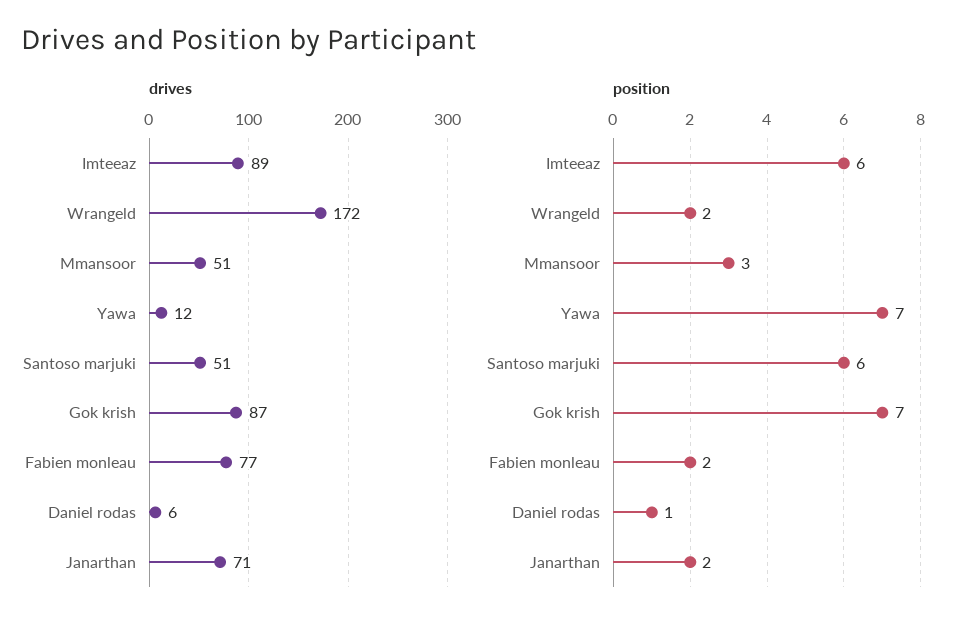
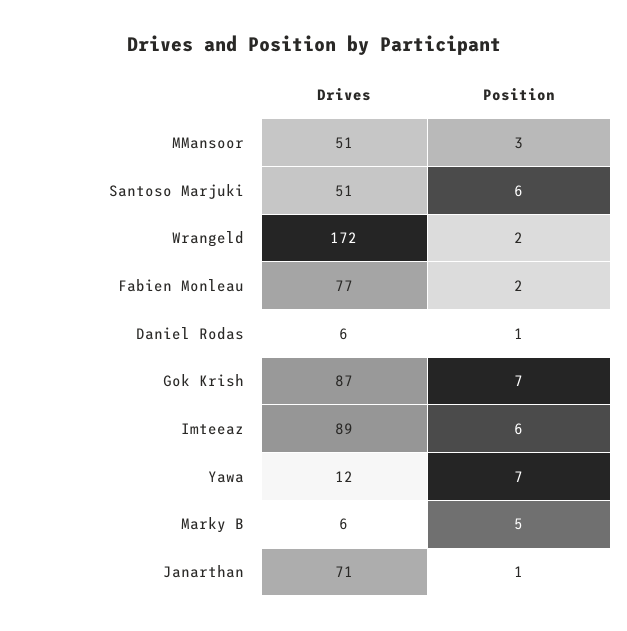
position, Janarthan: 2 -> 1
drives, Marky B: none -> 6
position, Marky B: none -> 5

